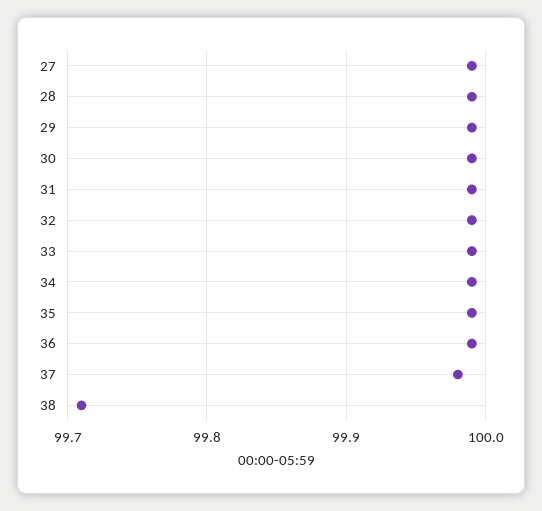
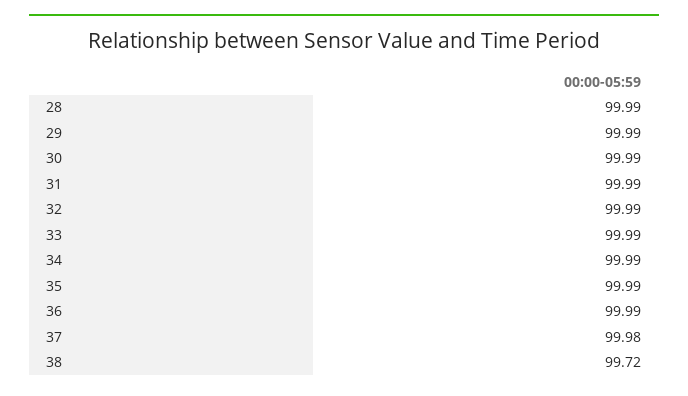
27: 99.99 -> none
38: 99.71 -> 99.72

